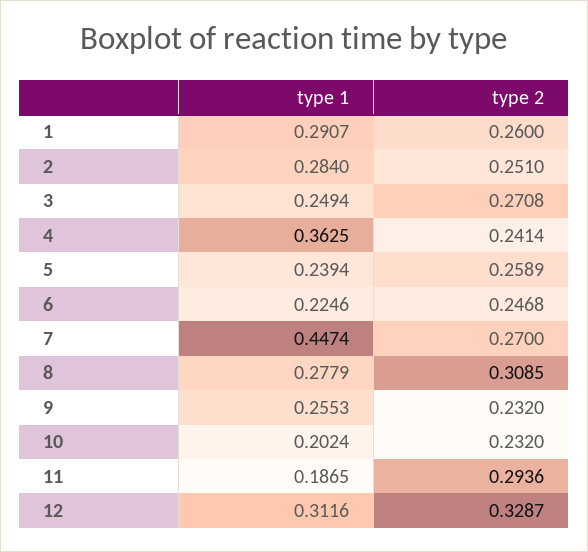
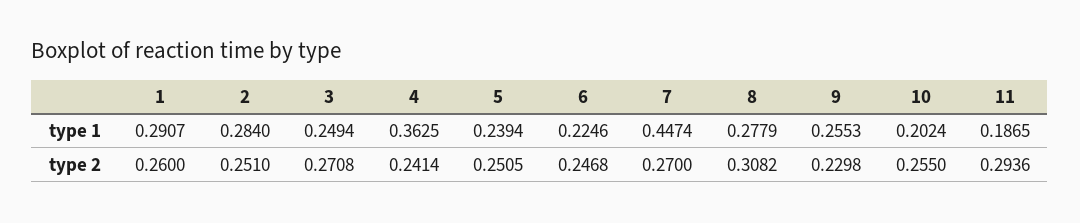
type 2, 5: 0.2589 -> 0.2505
type 2, 8: 0.3085 -> 0.3082
type 2, 9: 0.232 -> 0.2298
type 2, 10: 0.232 -> 0.255
type 1, 12: 0.3116 -> none
type 2, 12: 0.3287 -> none

